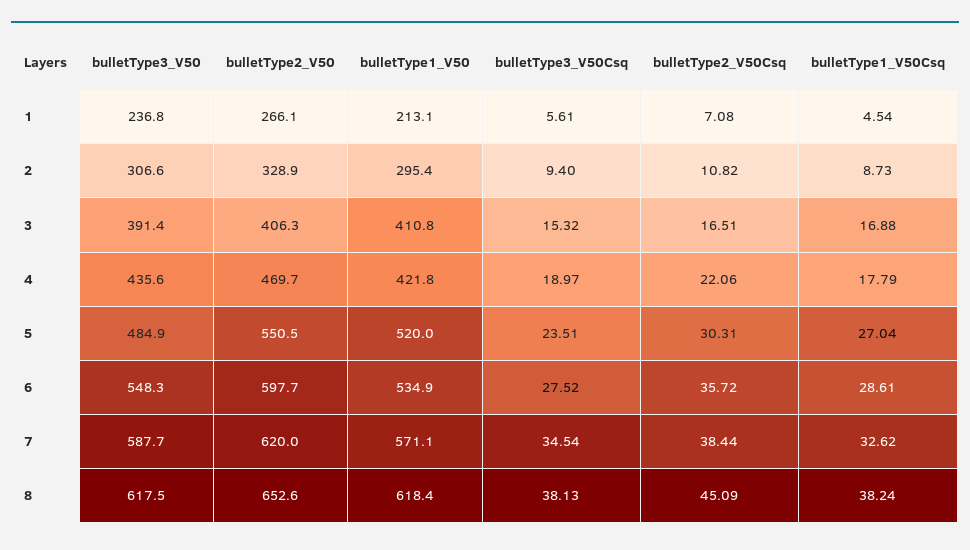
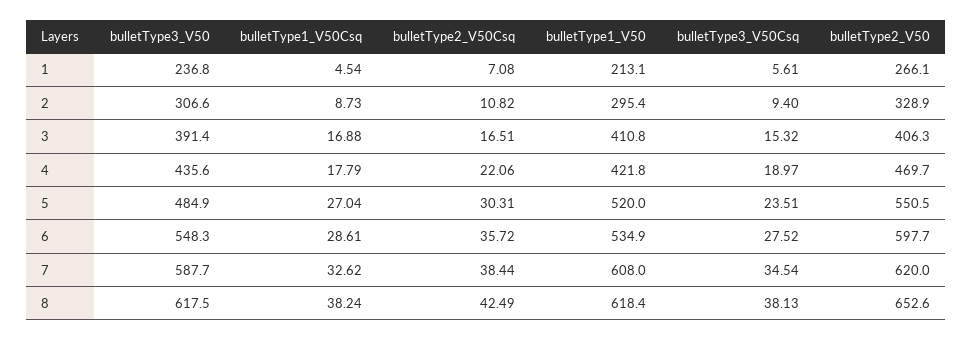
bulletType1_V50, 7: 571.1 -> 608
bulletType2_V50Csq, 8: 45.09 -> 42.49

